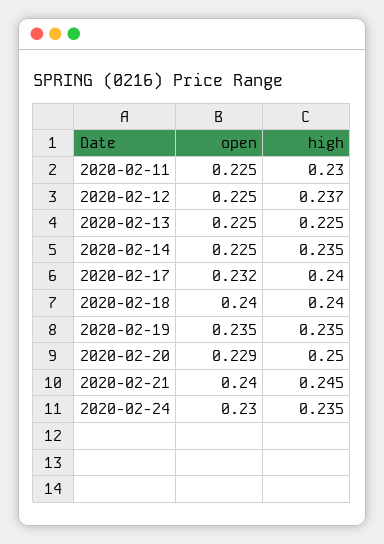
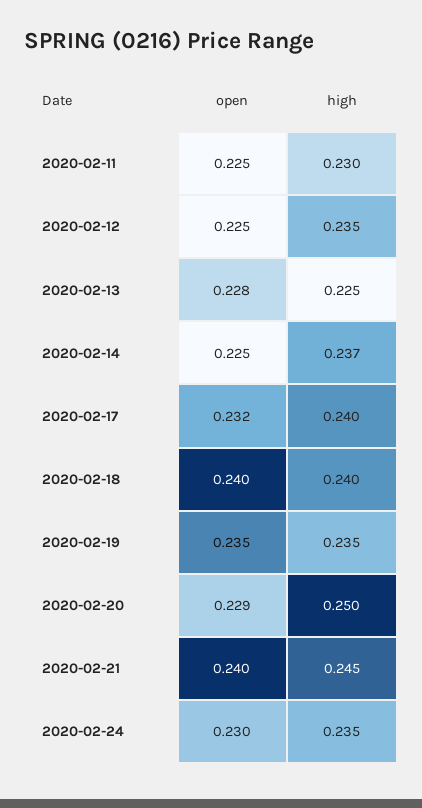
high, 2020-02-12: 0.237 -> 0.235
open, 2020-02-13: 0.225 -> 0.228
high, 2020-02-14: 0.235 -> 0.237

